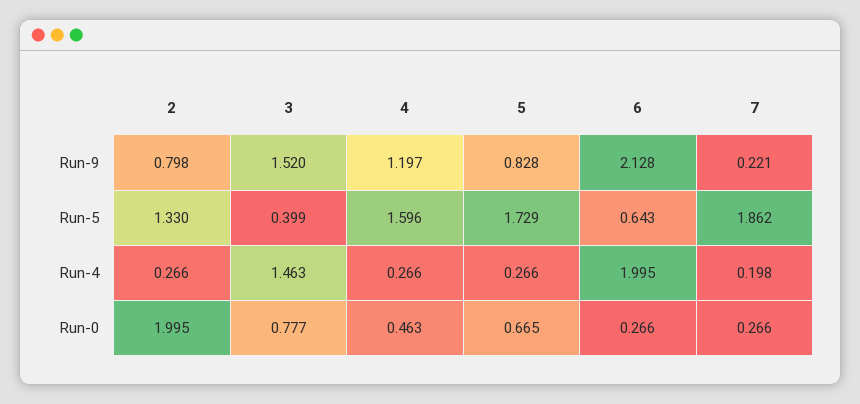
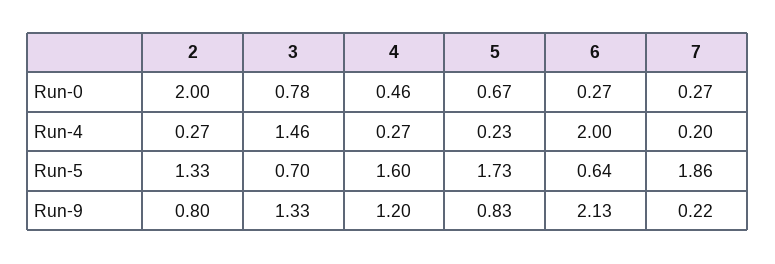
3, Run-9: 1.52 -> 1.33
3, Run-5: 0.399 -> 0.7
5, Run-4: 0.266 -> 0.23

